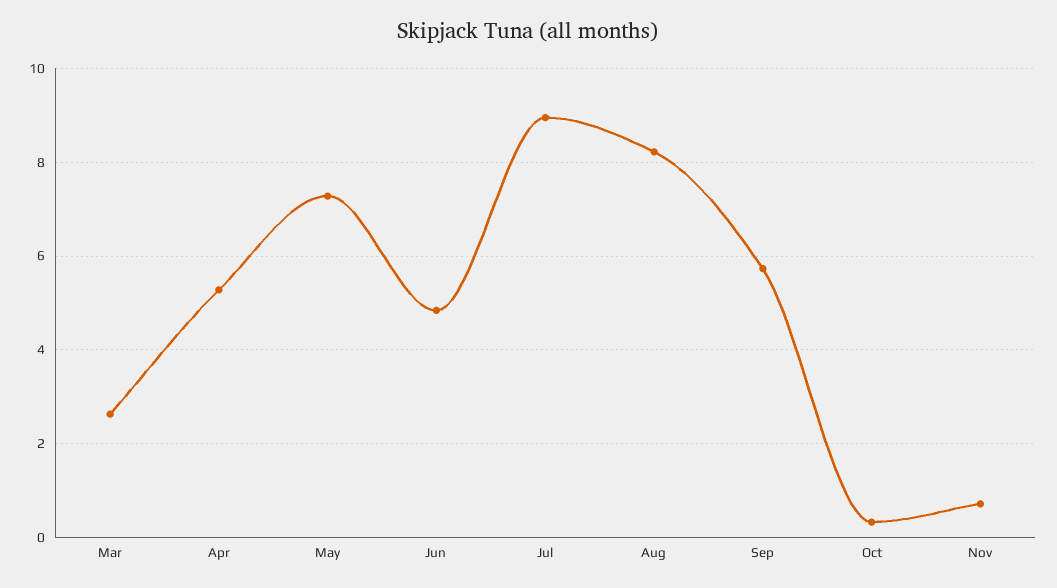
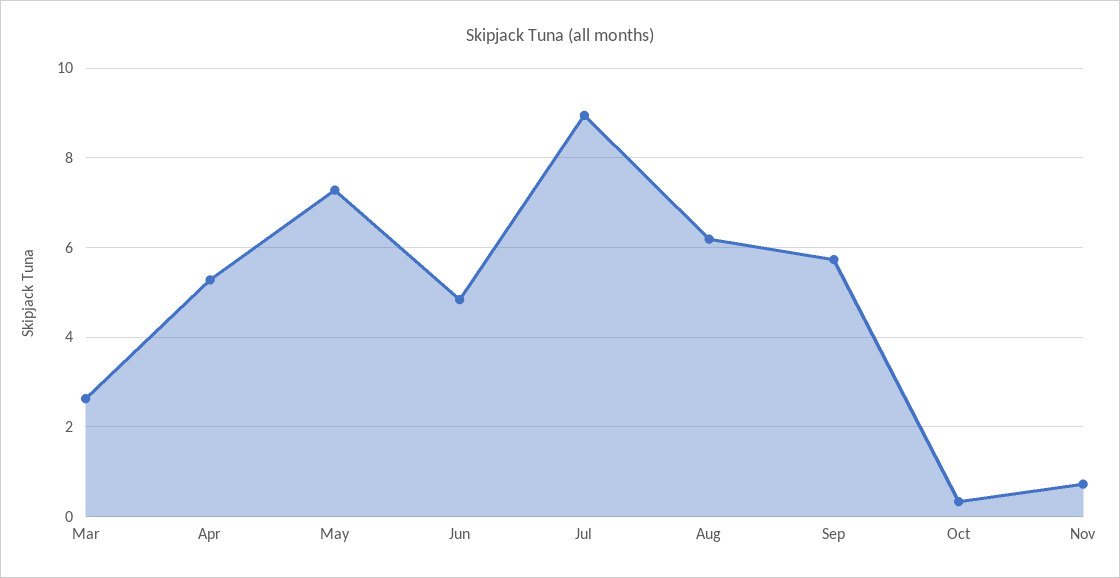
Aug: 8.2 -> 6.2

